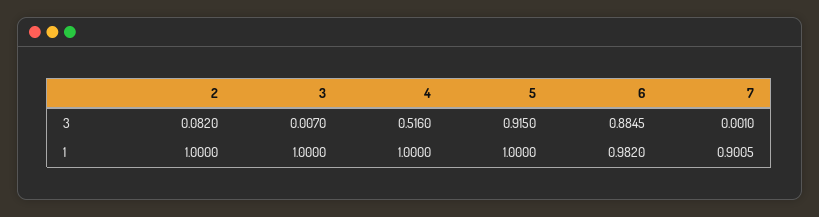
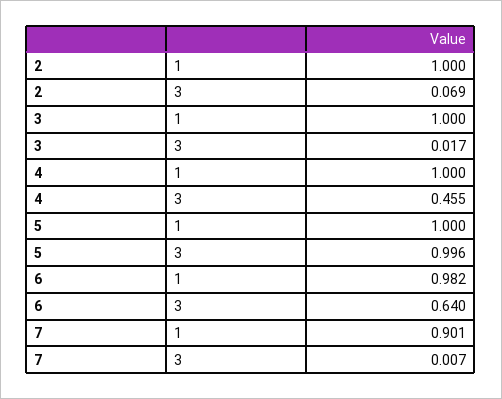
2, 3: 0.082 -> 0.069
3, 3: 0.007 -> 0.017
4, 3: 0.516 -> 0.455
5, 3: 0.915 -> 0.996
6, 3: 0.8845 -> 0.64
7, 3: 0.001 -> 0.007

